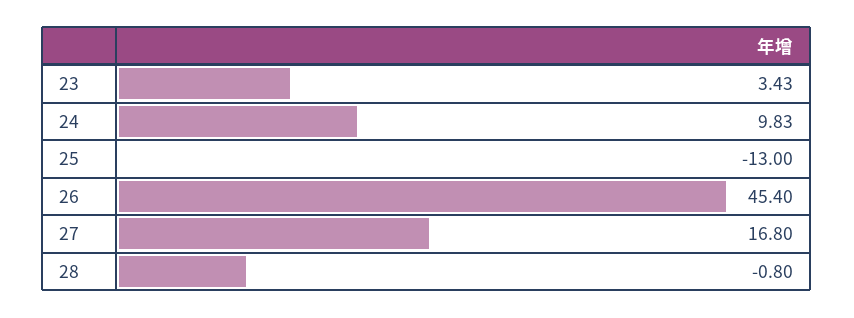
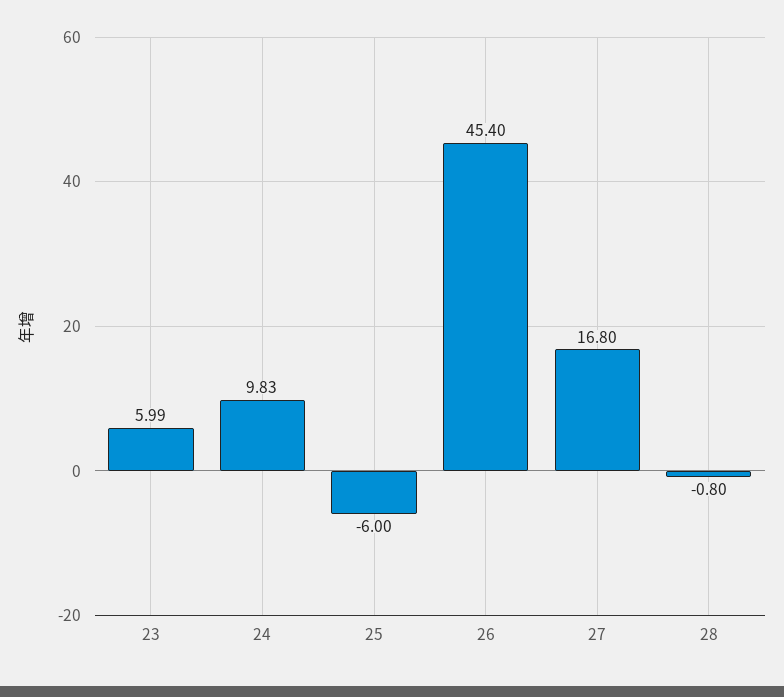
23: 3.43 -> 5.99
25: -13 -> -6

